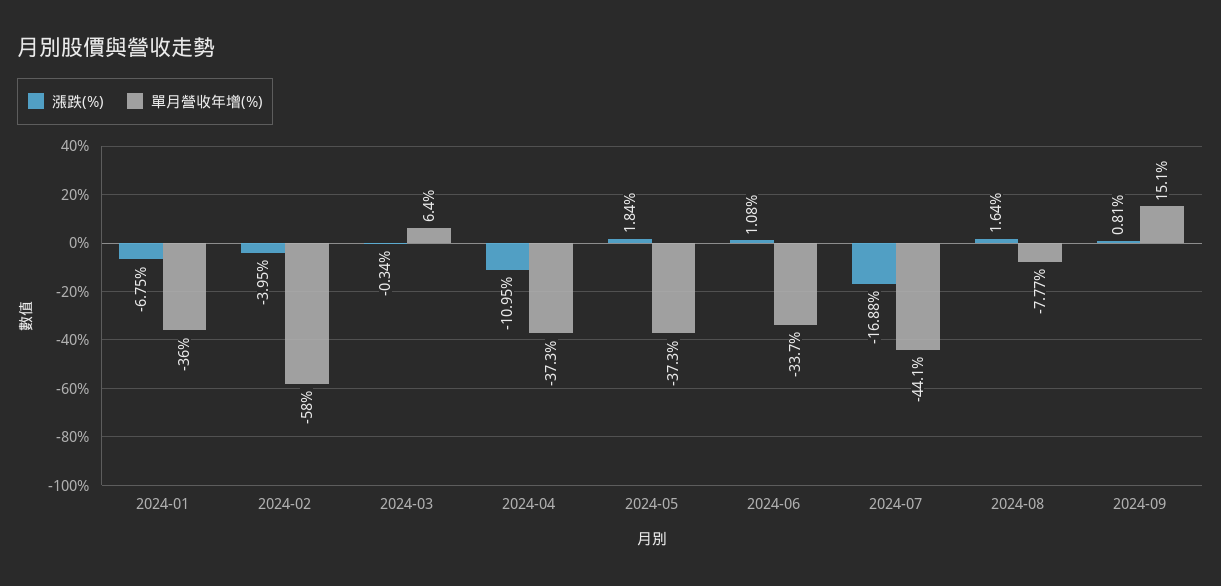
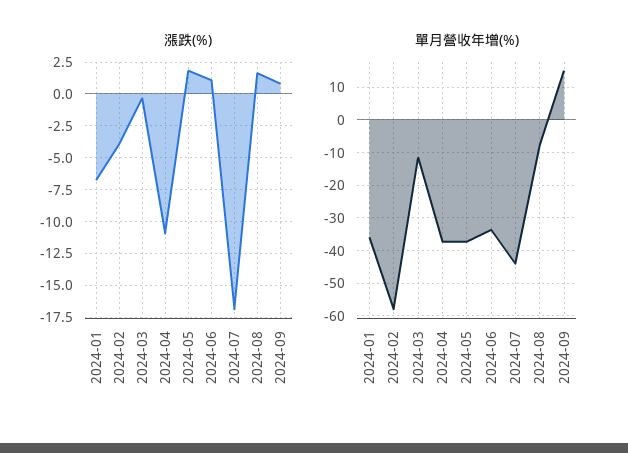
單月營收年增(%), 2024-03: 6.4 -> -12

